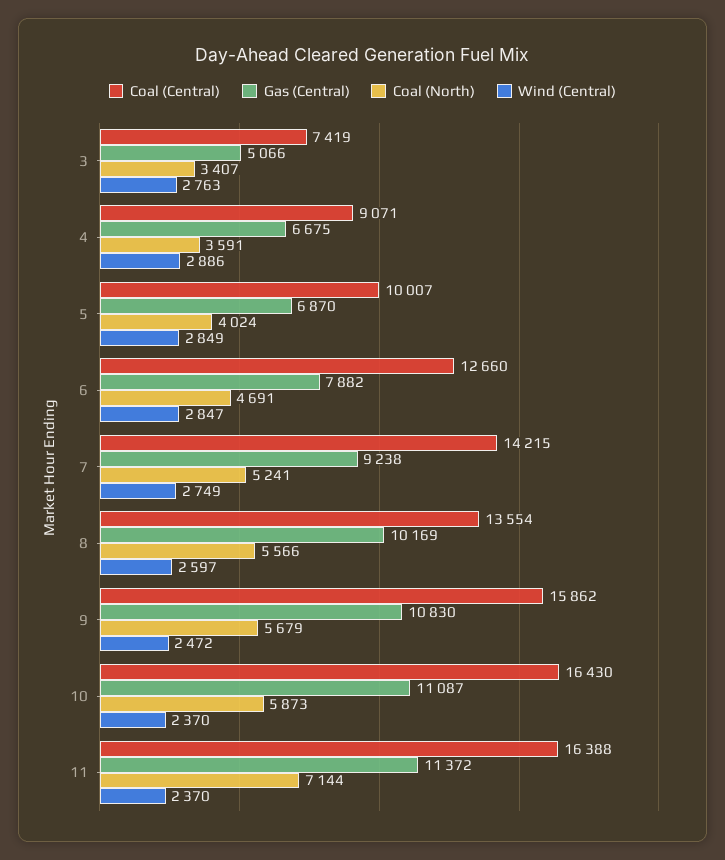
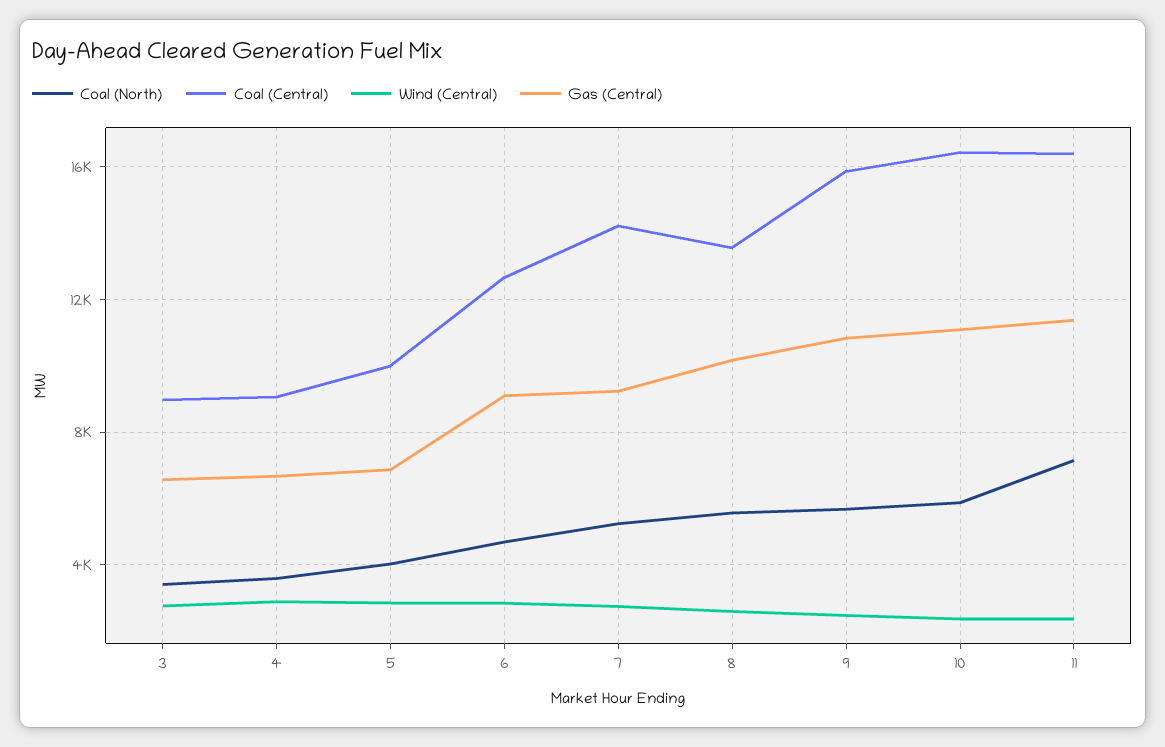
Coal (Central), 3: 7419 -> 9000
Gas (Central), 3: 5066 -> 6500
Gas (Central), 6: 7882 -> 9000

